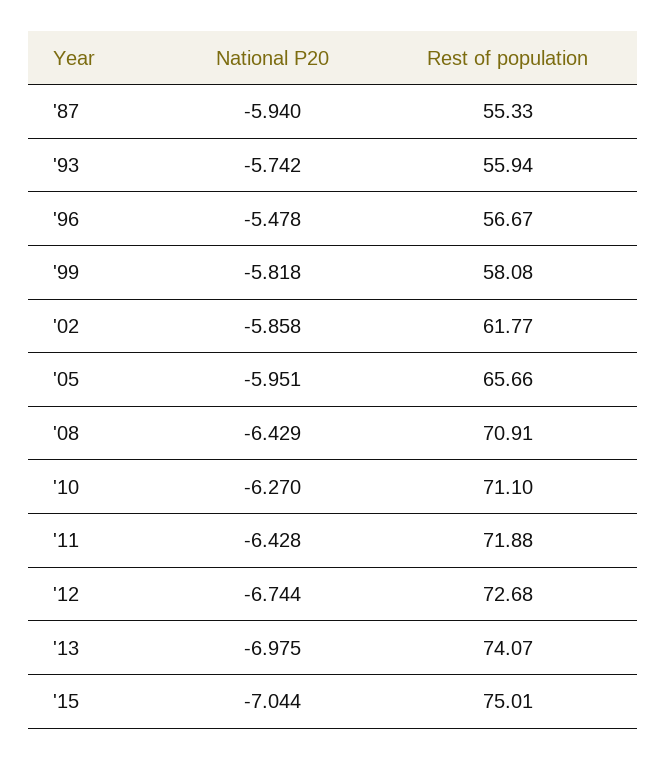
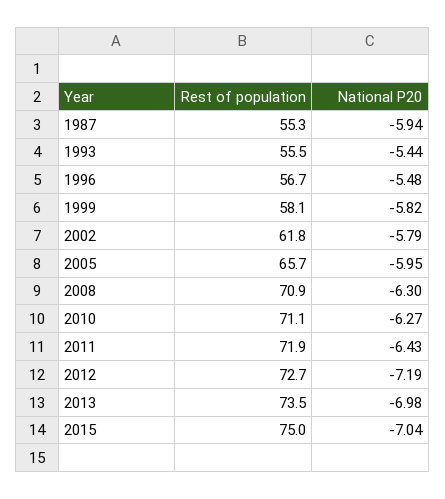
National P20, '93: -5.742 -> -5.44
Rest of population, '93: 55.94 -> 55.5
National P20, '02: -5.858 -> -5.79
National P20, '08: -6.429 -> -6.3
National P20, '12: -6.744 -> -7.19
Rest of population, '13: 74.07 -> 73.5

